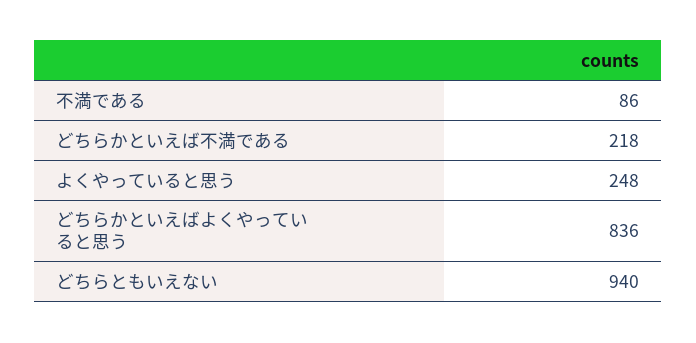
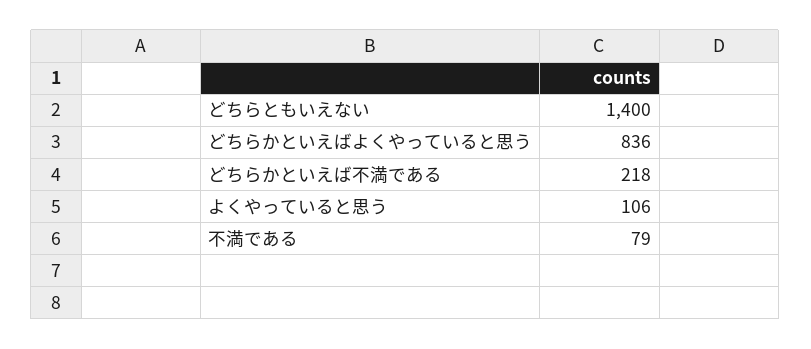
不満である: 86 -> 79
よくやっていると思う: 248 -> 106
どちらともいえない: 940 -> 1400

